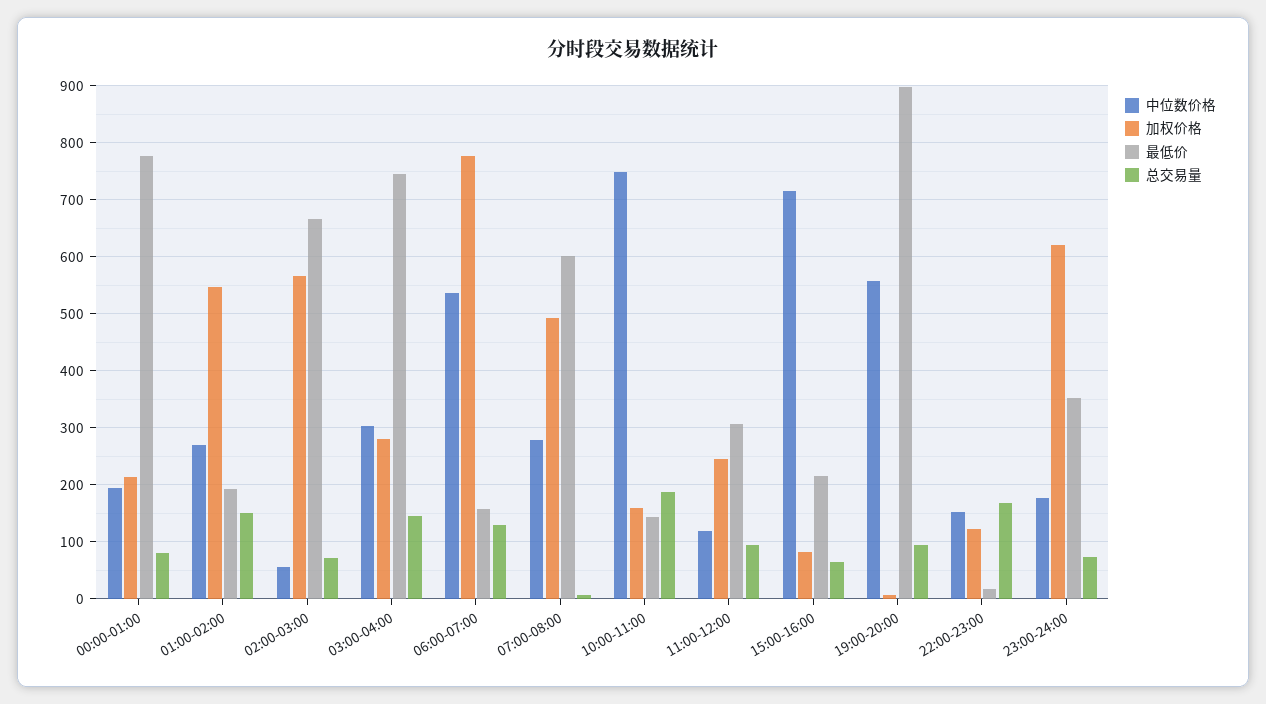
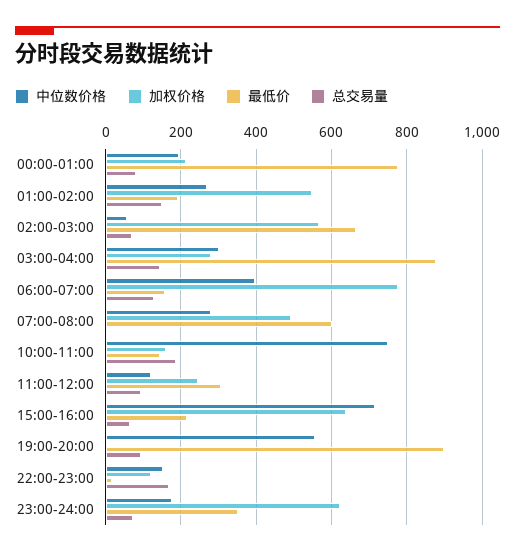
最低价, 03:00-04:00: 740 -> 880
中位数价格, 06:00-07:00: 540 -> 400
加权价格, 15:00-16:00: 80 -> 640

